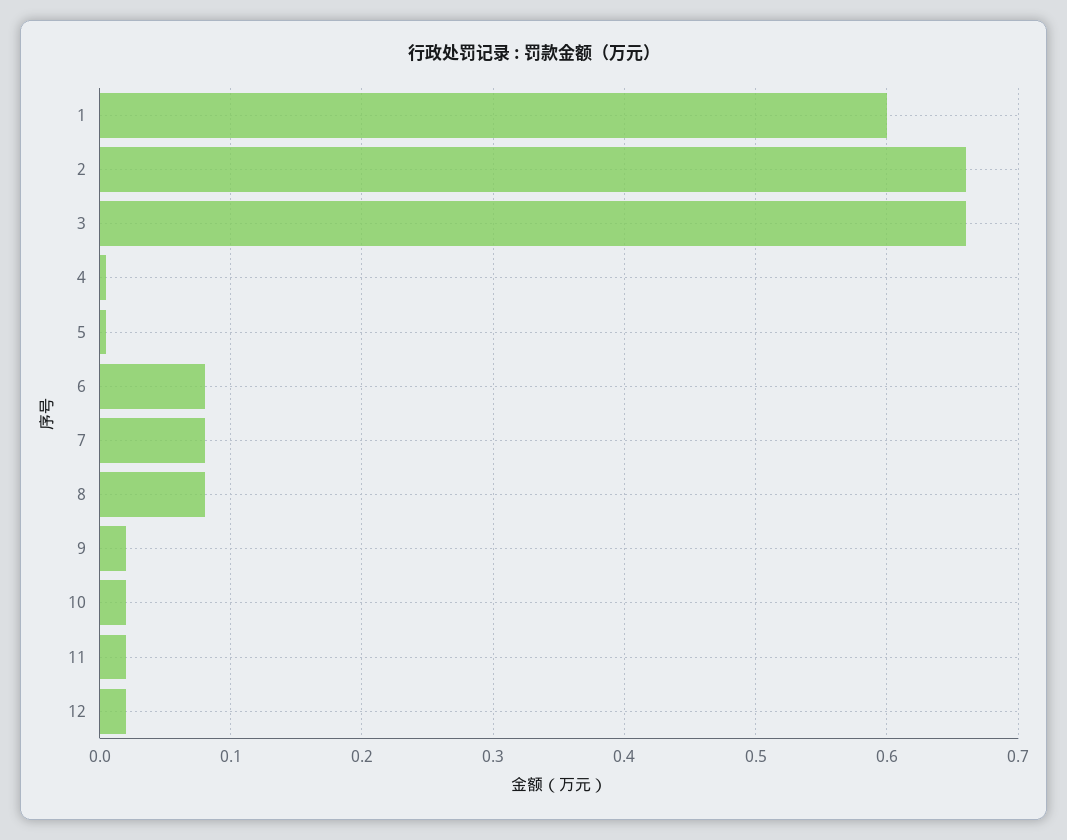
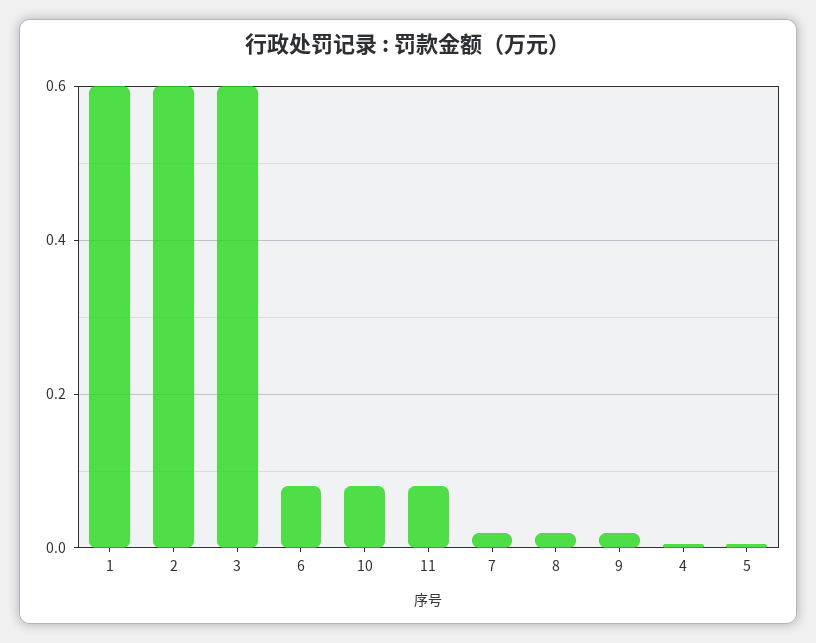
2: 0.66 -> 0.6
3: 0.66 -> 0.6
7: 0.08 -> 0.02
8: 0.08 -> 0.02
10: 0.02 -> 0.08
11: 0.02 -> 0.08
12: 0.02 -> none

